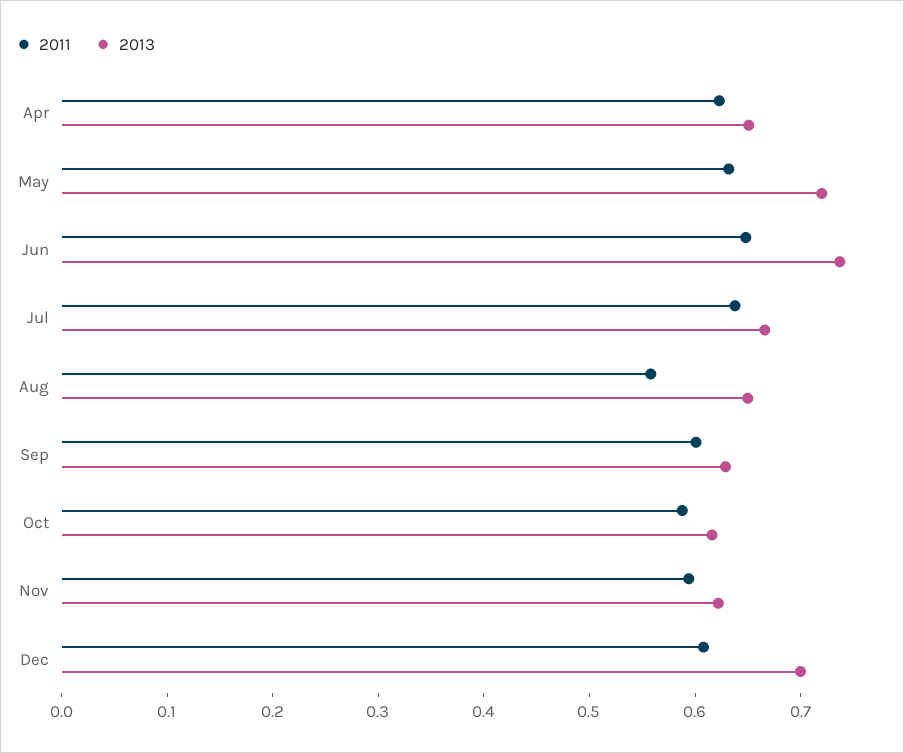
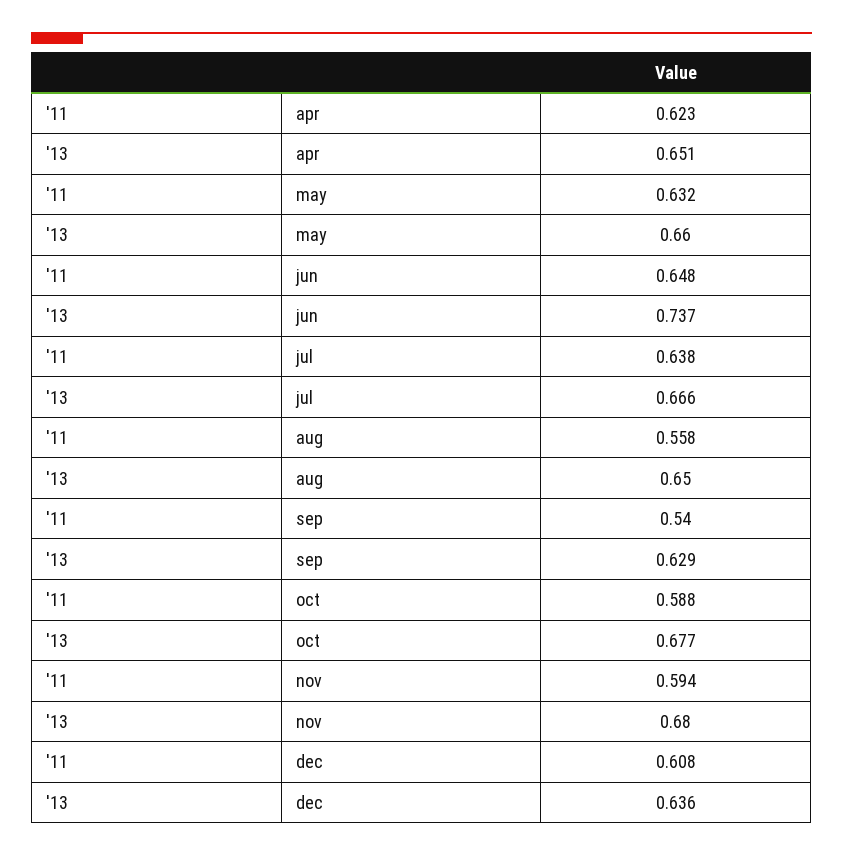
2013, May: 0.72 -> 0.66
2011, Sep: 0.6 -> 0.54
2013, Oct: 0.62 -> 0.677
2013, Nov: 0.62 -> 0.68
2013, Dec: 0.7 -> 0.636

